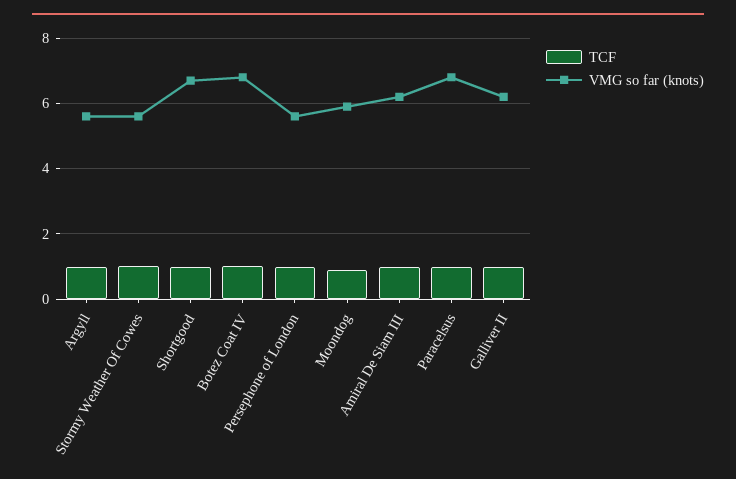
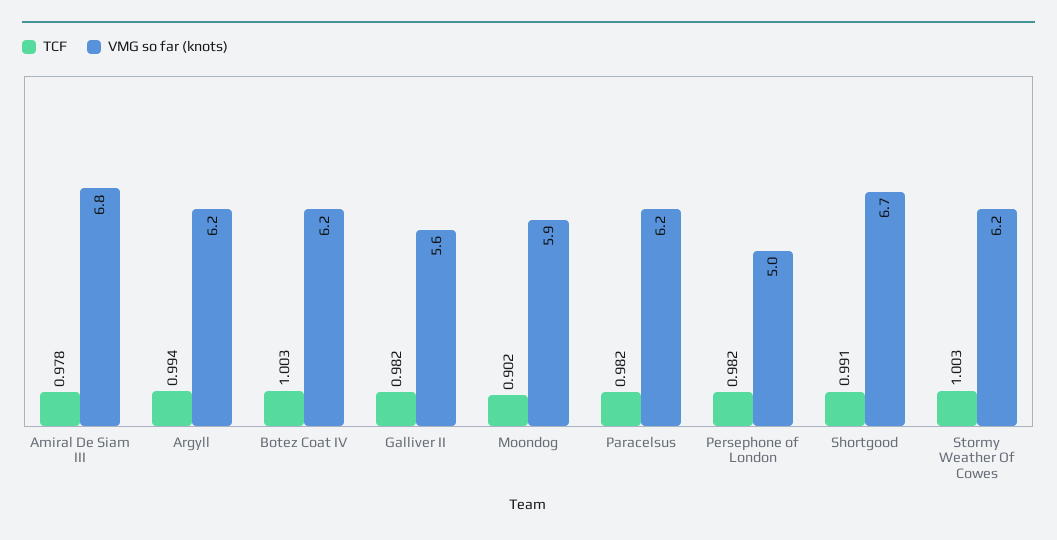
VMG so far (knots), Argyll: 5.6 -> 6.2
VMG so far (knots), Stormy Weather Of Cowes: 5.6 -> 6.2
VMG so far (knots), Botez Coat IV: 6.8 -> 6.2
VMG so far (knots), Persephone of London: 5.6 -> 5
VMG so far (knots), Amiral De Siam III: 6.2 -> 6.8
VMG so far (knots), Paracelsus: 6.8 -> 6.2
VMG so far (knots), Galliver II: 6.2 -> 5.6

